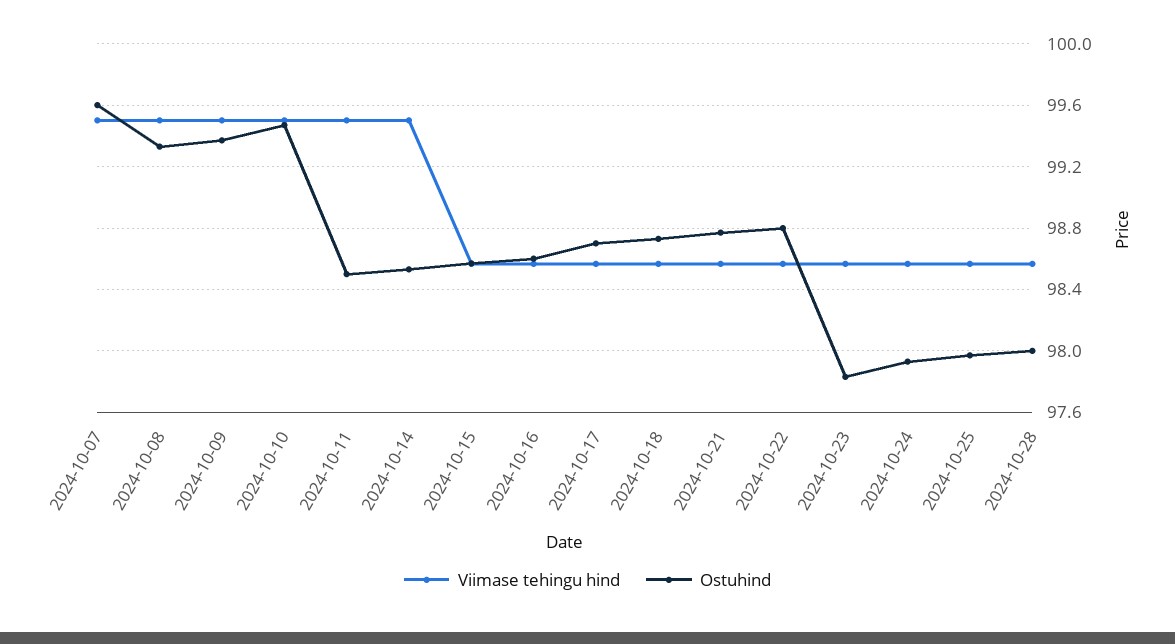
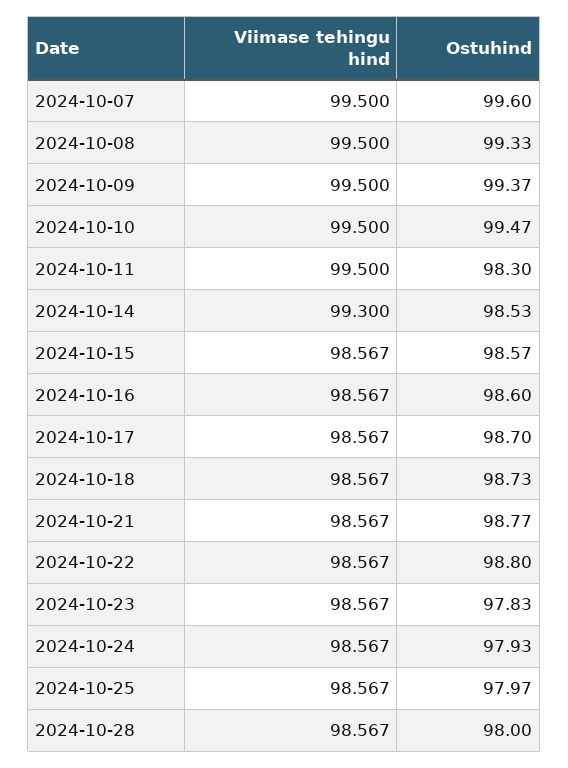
Ostuhind, 2024-10-11: 98.5 -> 98.3
Viimase tehingu hind, 2024-10-14: 99.5 -> 99.3

